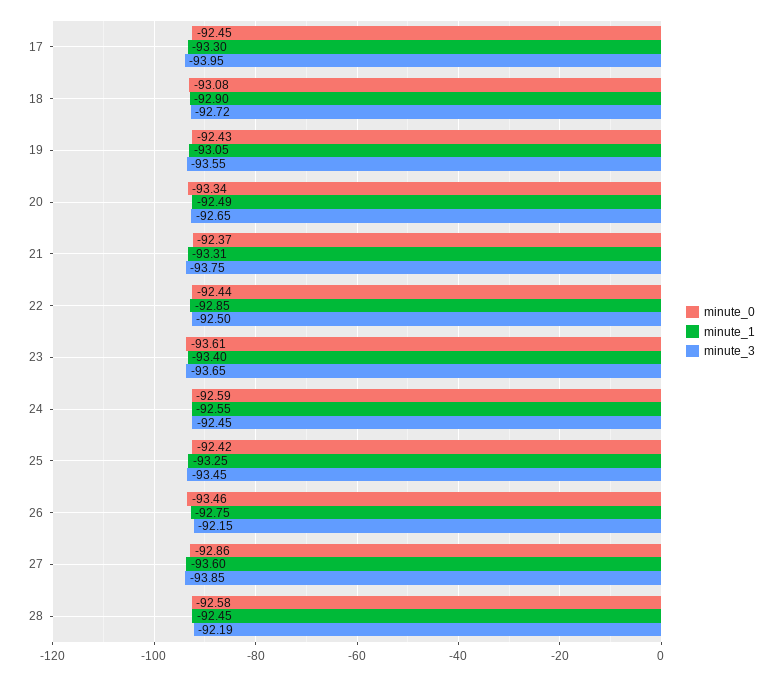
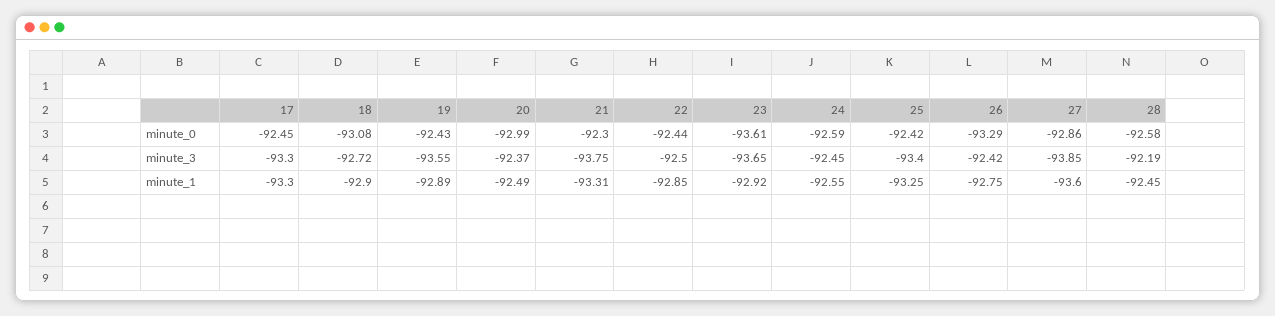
minute_3, 17: -93.95 -> -93.3
minute_1, 19: -93.05 -> -92.89
minute_0, 20: -93.34 -> -92.99
minute_3, 20: -92.65 -> -92.37
minute_0, 21: -92.37 -> -92.3
minute_1, 23: -93.4 -> -92.92
minute_3, 25: -93.45 -> -93.4
minute_0, 26: -93.46 -> -93.29
minute_3, 26: -92.15 -> -92.42

